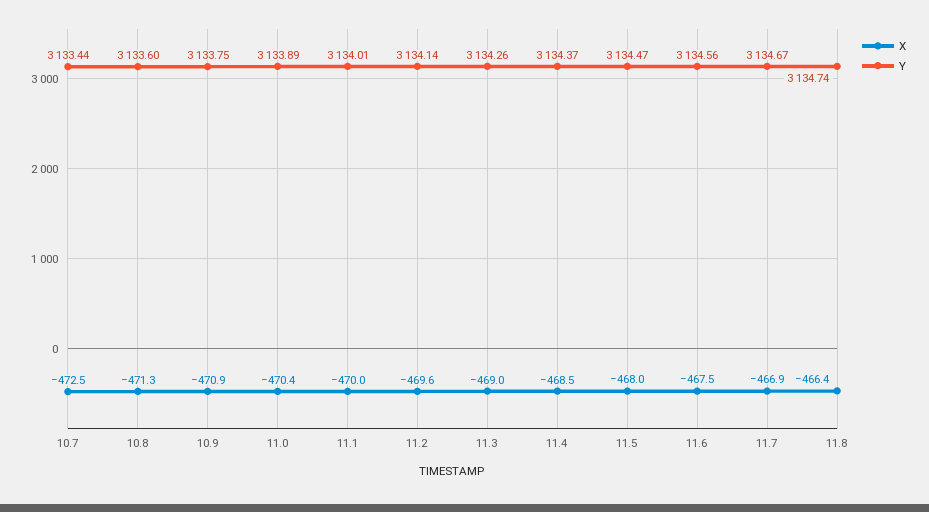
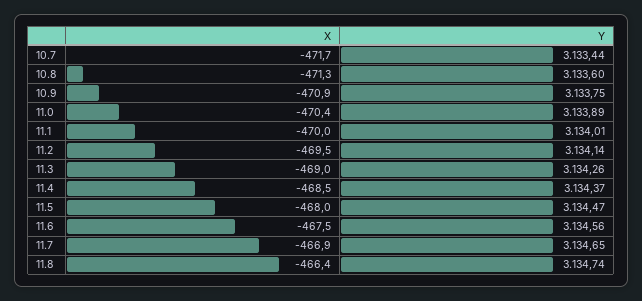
X, 10.7: -472.5 -> -471.7
X, 11.2: -469.6 -> -469.5
Y, 11.7: 3134.67 -> 3134.65

